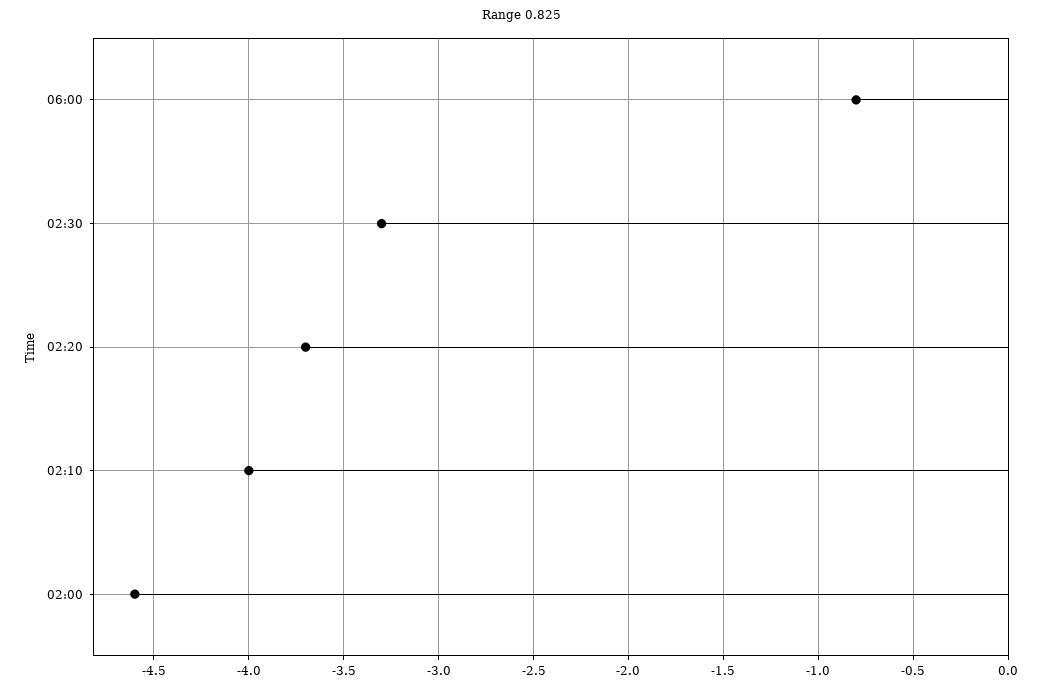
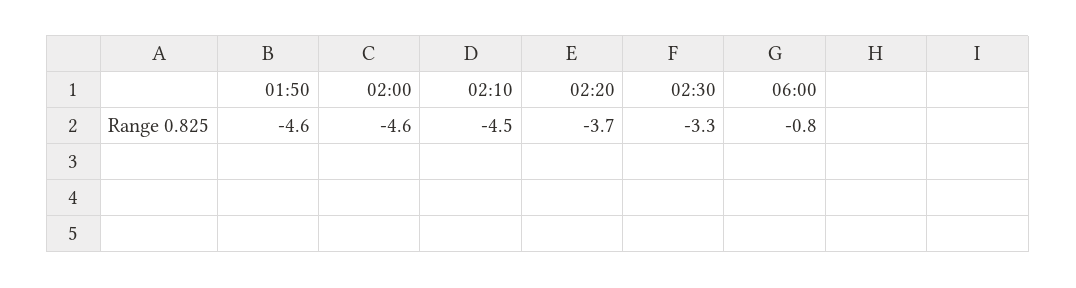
02:10: -4 -> -4.5
01:50: none -> -4.6

